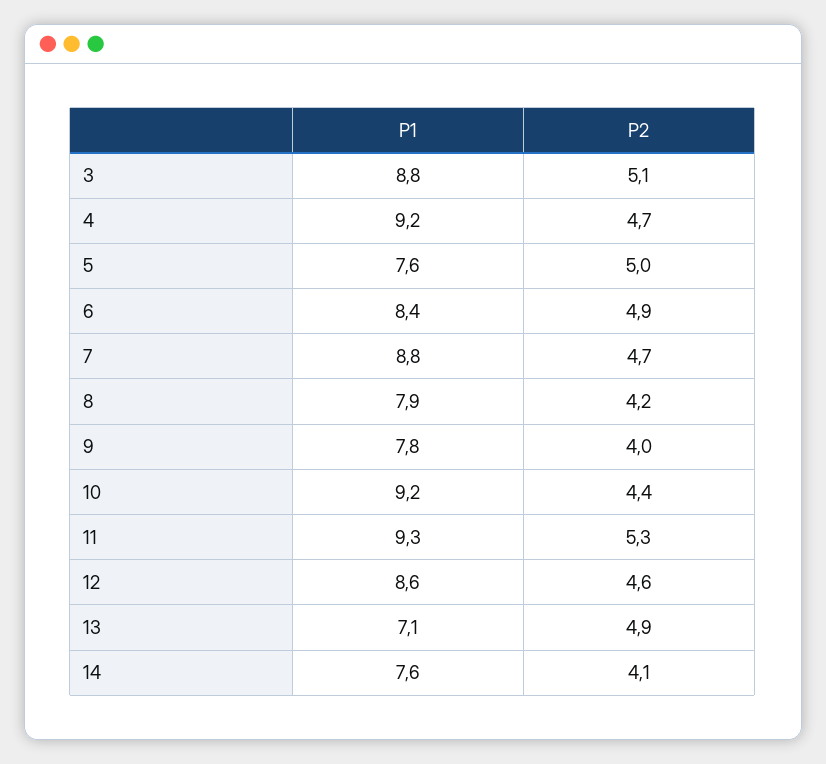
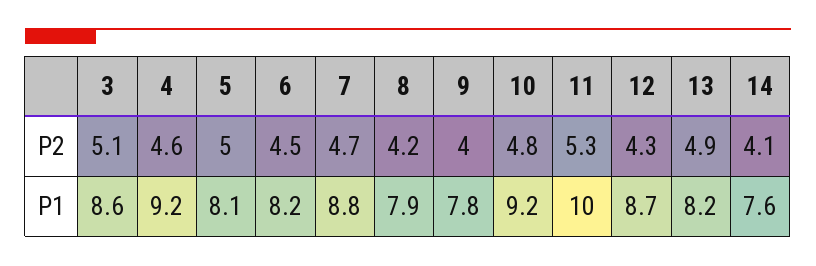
P1, 3: 8.8 -> 8.6
P2, 4: 4.7 -> 4.6
P1, 5: 7.6 -> 8.1
P1, 6: 8.4 -> 8.2
P2, 6: 4.9 -> 4.5
P2, 10: 4.4 -> 4.8
P1, 11: 9.3 -> 10
P1, 12: 8.6 -> 8.7
P2, 12: 4.6 -> 4.3
P1, 13: 7.1 -> 8.2

